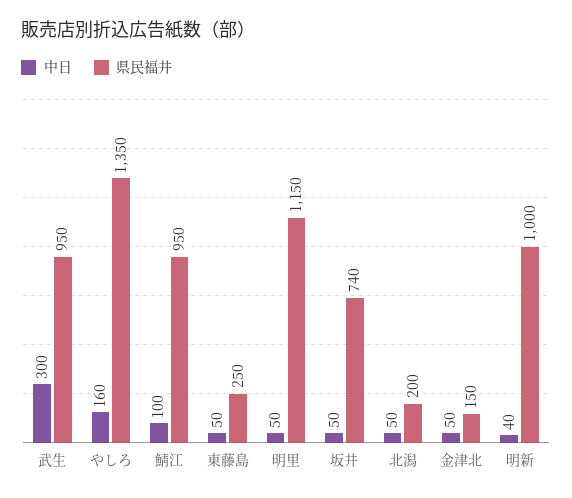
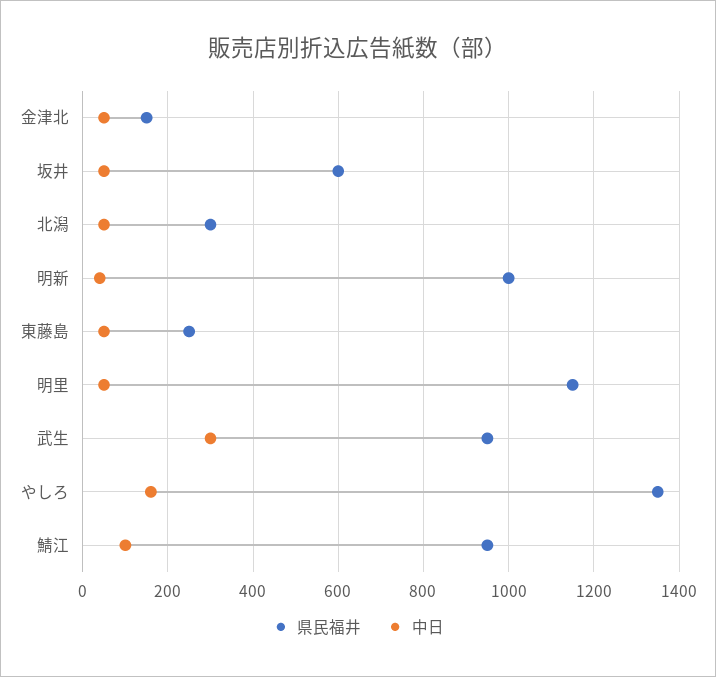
県民福井, 坂井: 740 -> 600
県民福井, 北潟: 200 -> 300

